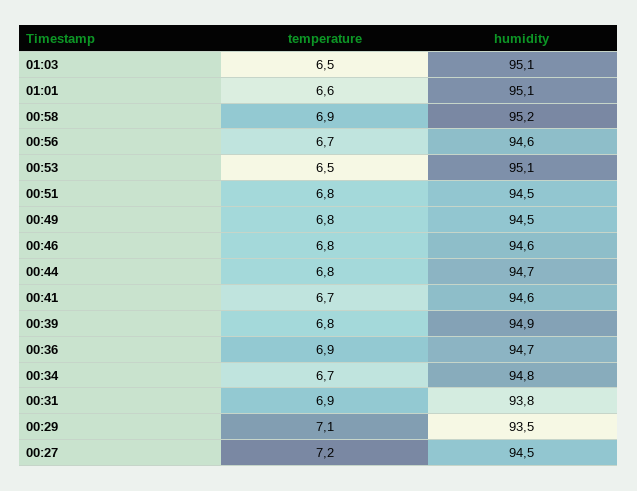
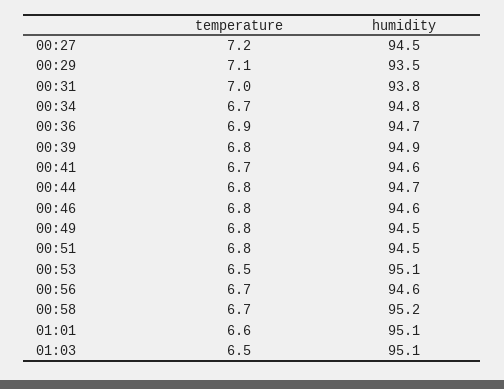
temperature, 00:58: 6.9 -> 6.7
temperature, 00:31: 6.9 -> 7

